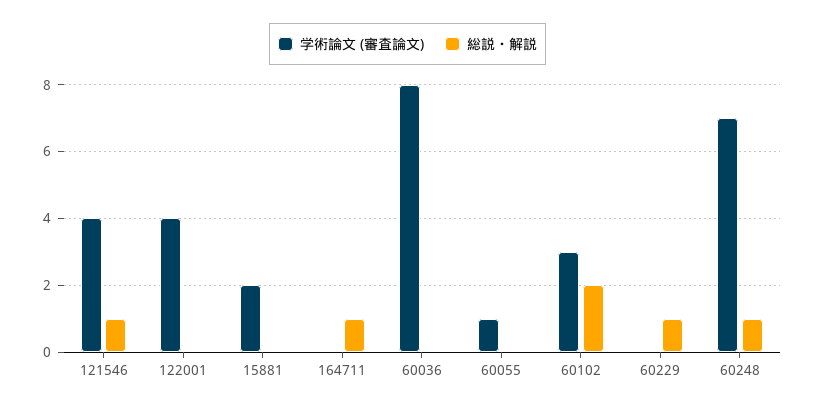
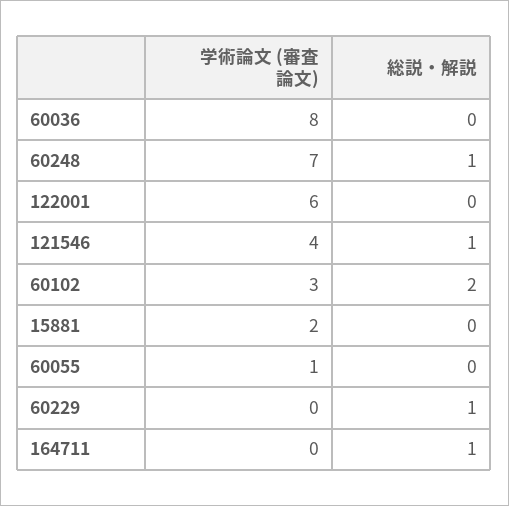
学術論文 (審査論文), 122001: 4 -> 6

